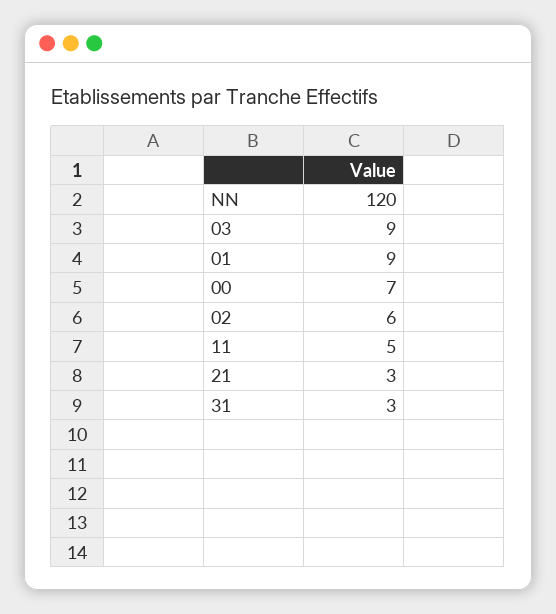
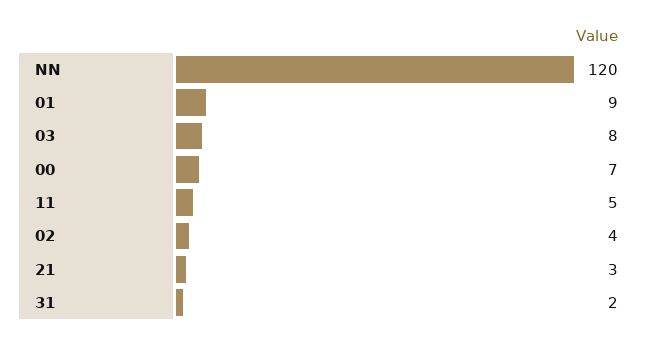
03: 9 -> 8
02: 6 -> 4
31: 3 -> 2

